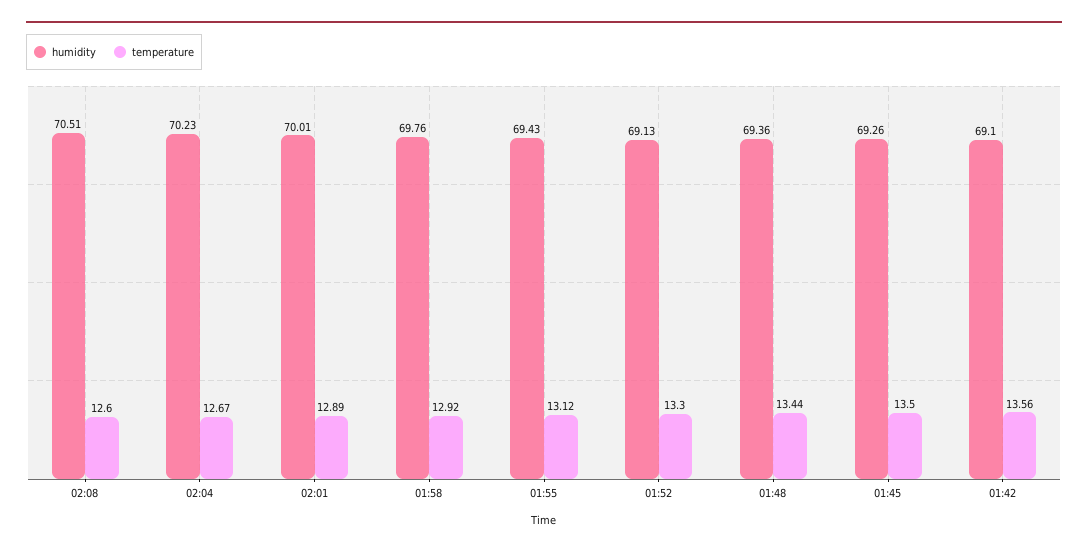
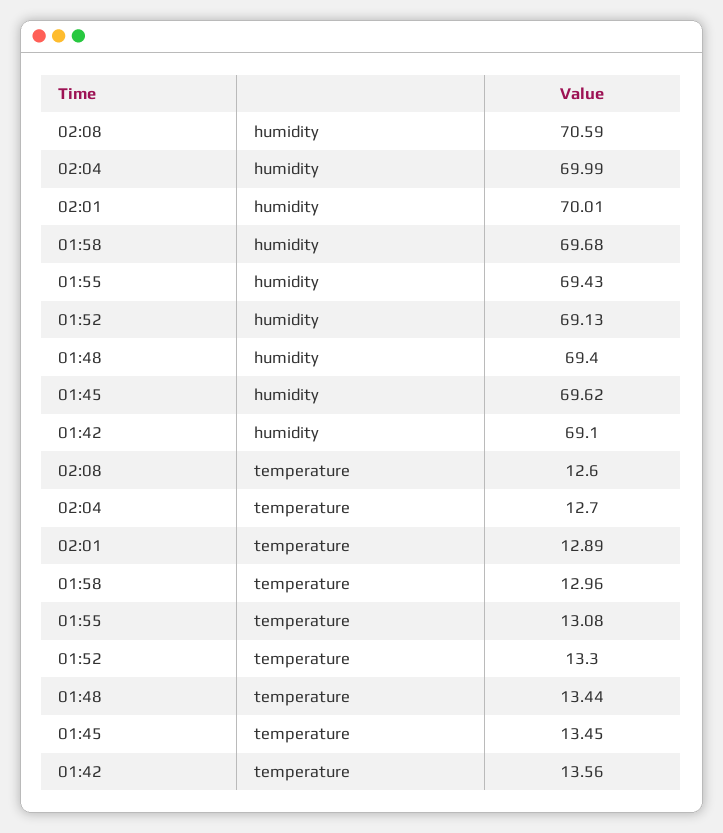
humidity, 02:08: 70.51 -> 70.59
humidity, 02:04: 70.23 -> 69.99
temperature, 02:04: 12.67 -> 12.7
humidity, 01:58: 69.76 -> 69.68
temperature, 01:58: 12.92 -> 12.96
temperature, 01:55: 13.12 -> 13.08
humidity, 01:48: 69.36 -> 69.4
humidity, 01:45: 69.26 -> 69.62
temperature, 01:45: 13.5 -> 13.45

